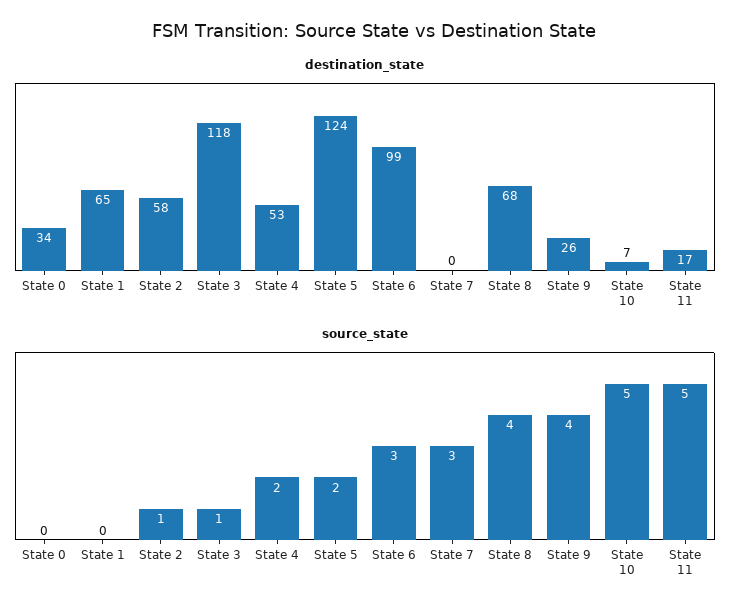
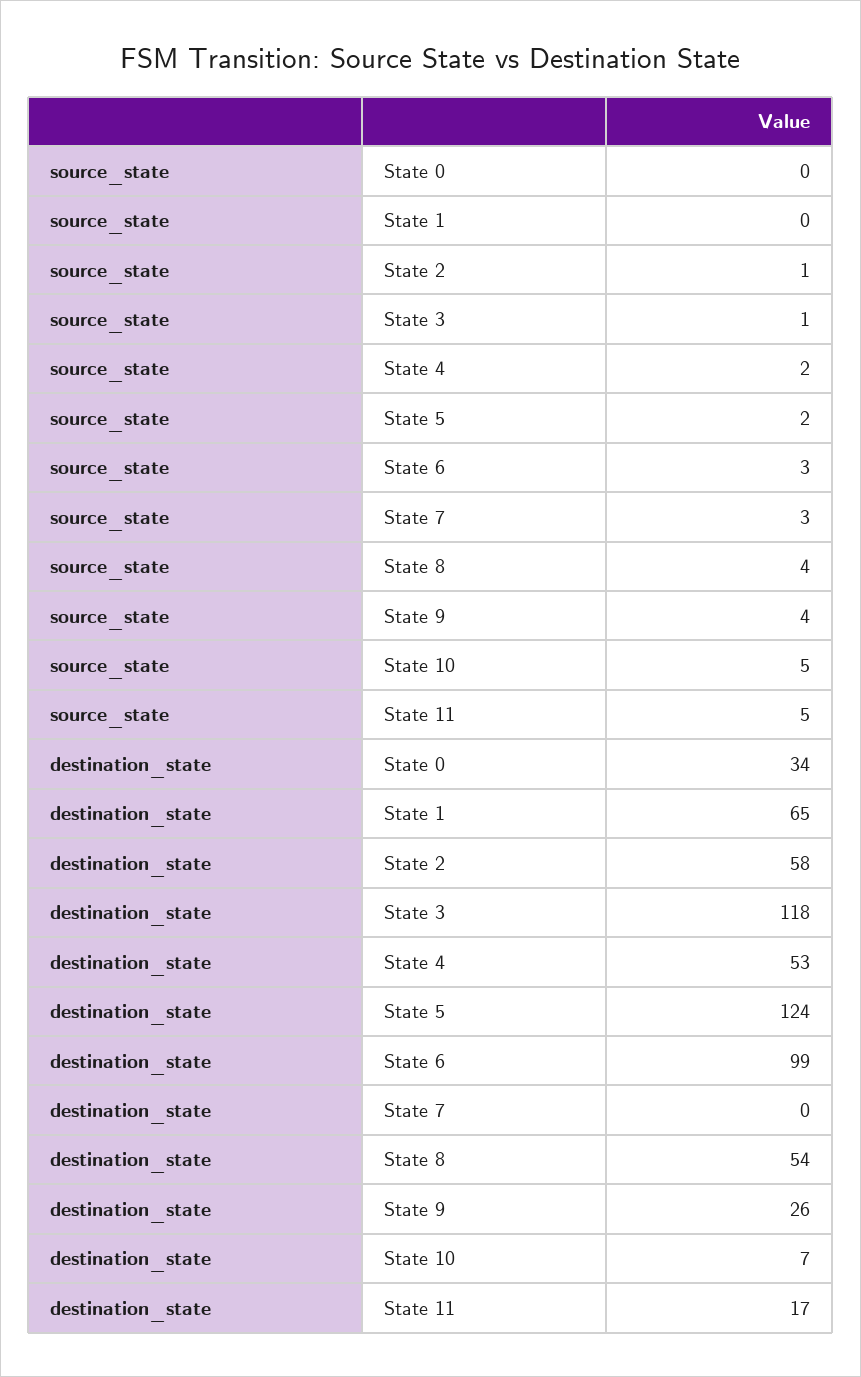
destination_state, State 8: 68 -> 54

